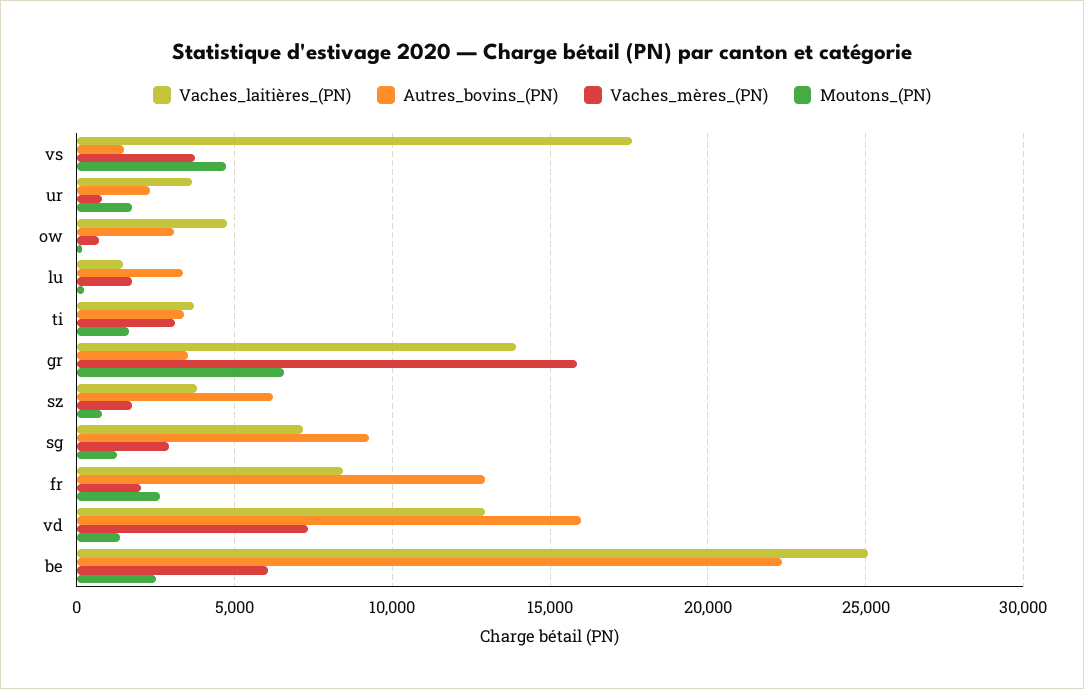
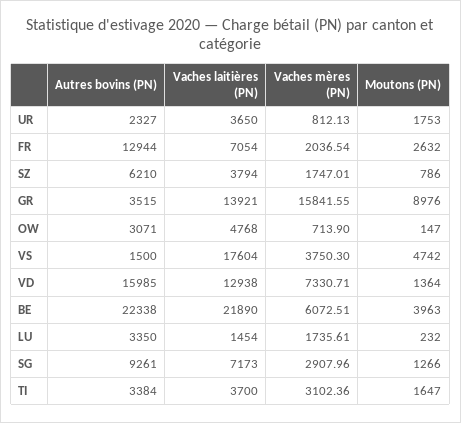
Moutons_(PN), gr: 6500 -> 8976
Vaches_laitières_(PN), fr: 8500 -> 7054
Vaches_laitières_(PN), be: 25000 -> 21890
Moutons_(PN), be: 2500 -> 3963

